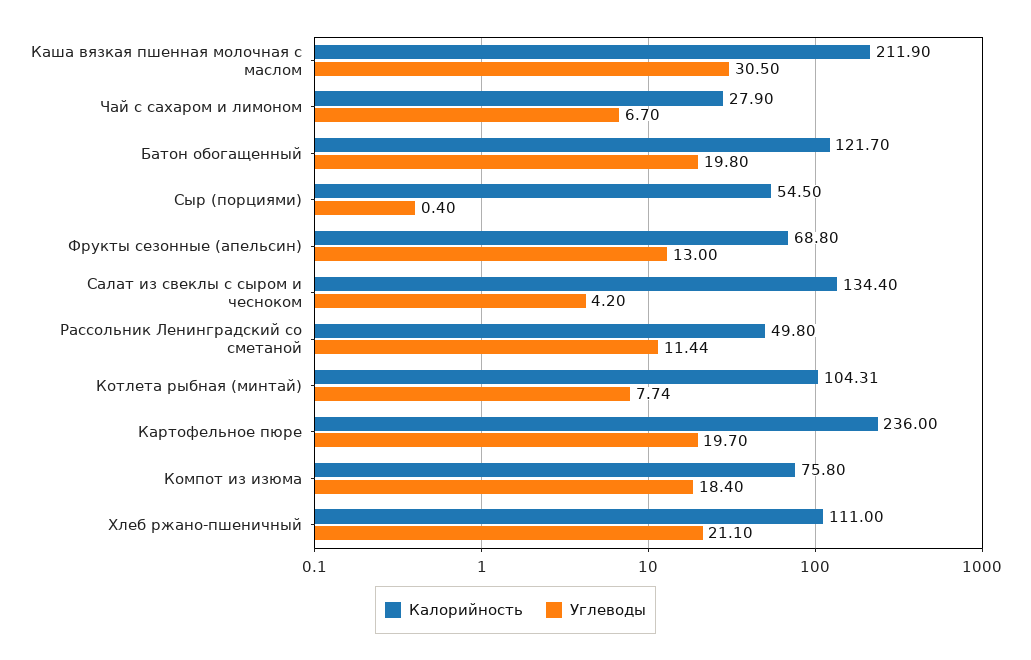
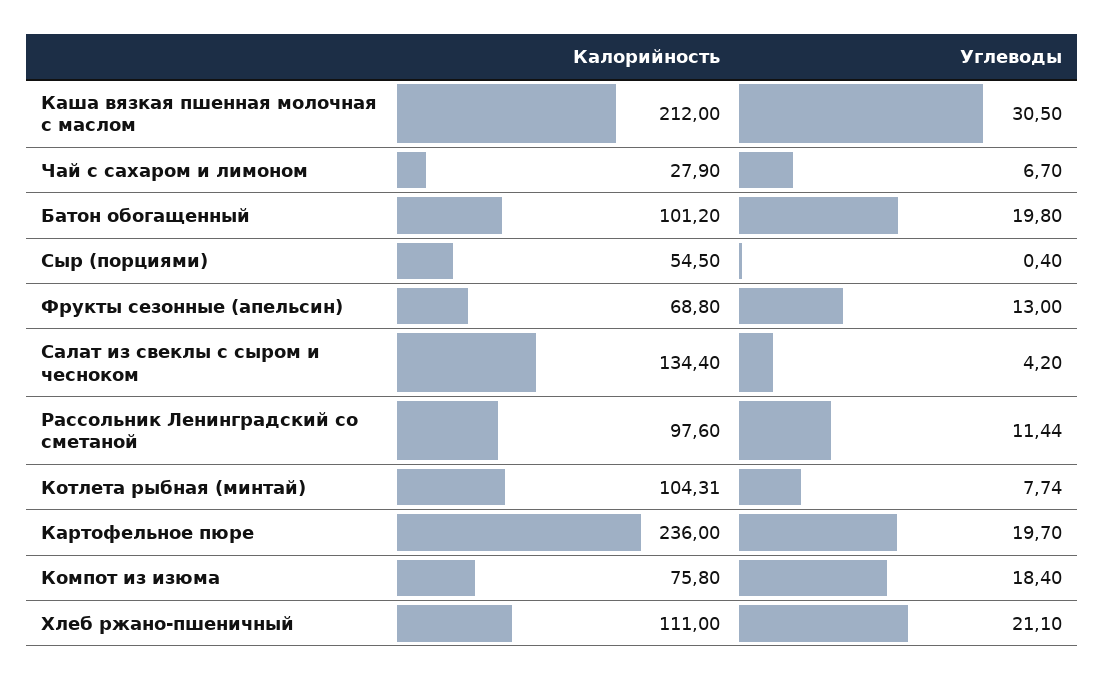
Калорийность, Каша вязкая пшенная молочная с маслом: 211.9 -> 212
Калорийность, Батон обогащенный: 121.7 -> 101.2
Калорийность, Рассольник Ленинградский со сметаной: 49.8 -> 97.6

